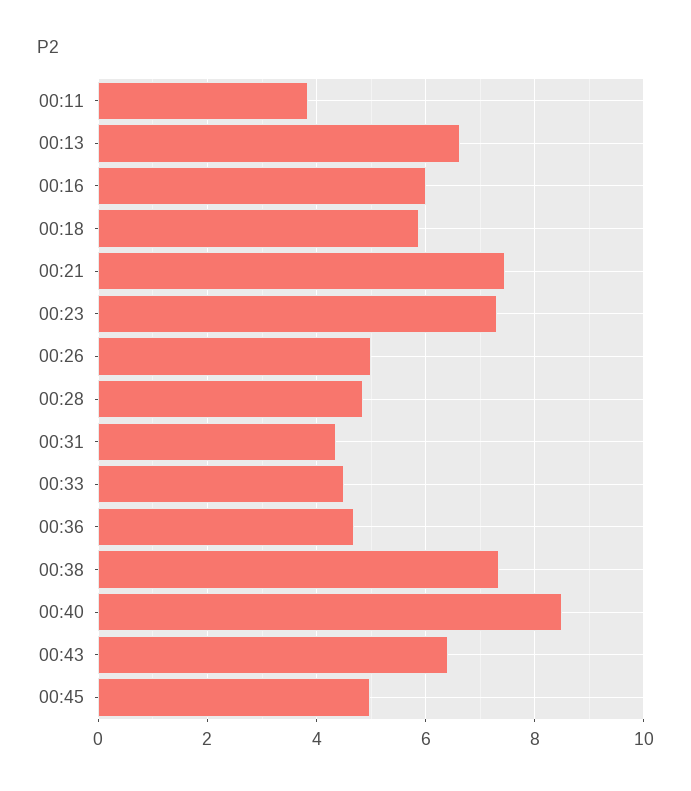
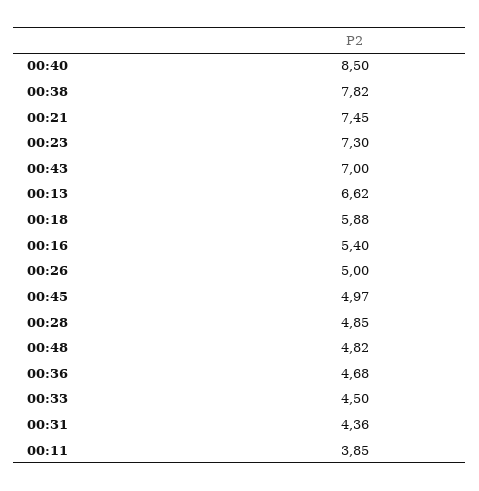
00:16: 6 -> 5.4
00:38: 7.4 -> 7.82
00:43: 6.4 -> 7
00:48: none -> 4.82

